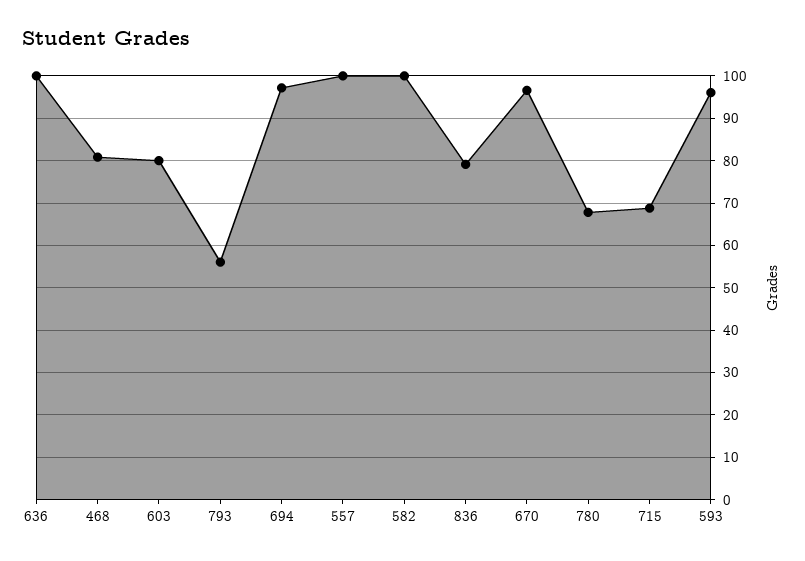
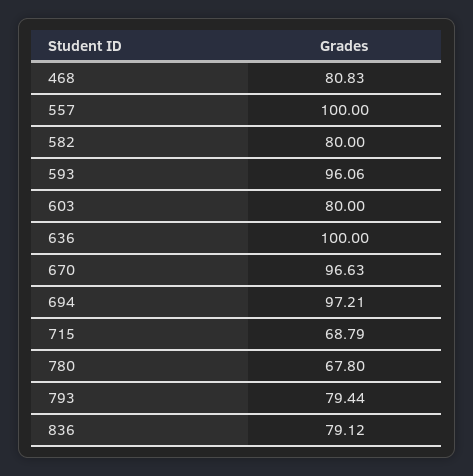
793: 56 -> 79.44
582: 100 -> 80

